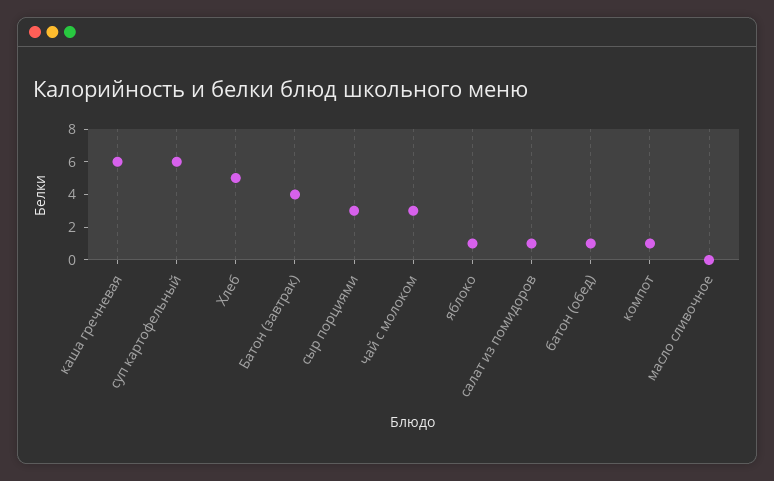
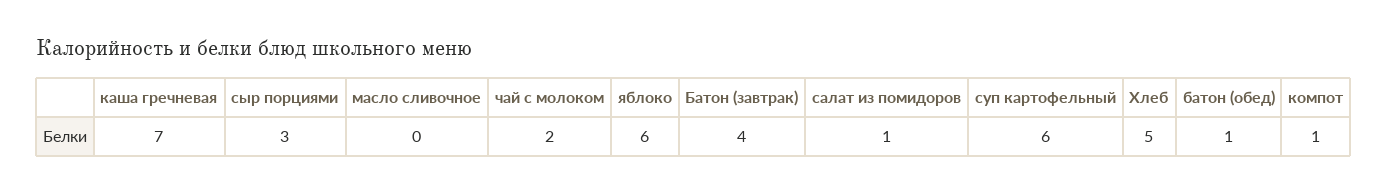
каша гречневая: 6 -> 7
чай с молоком: 3 -> 2
яблоко: 1 -> 6

